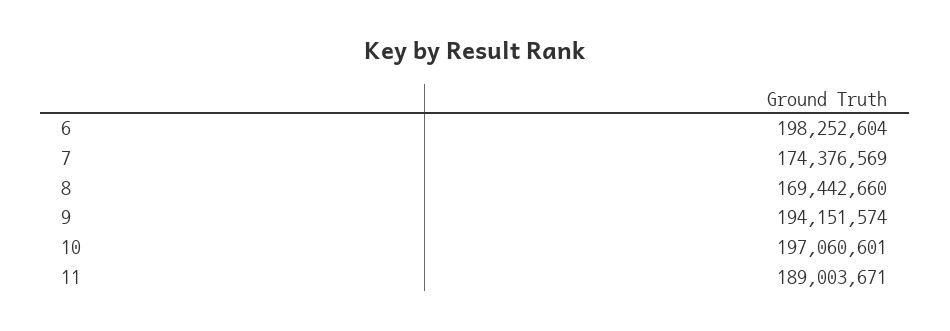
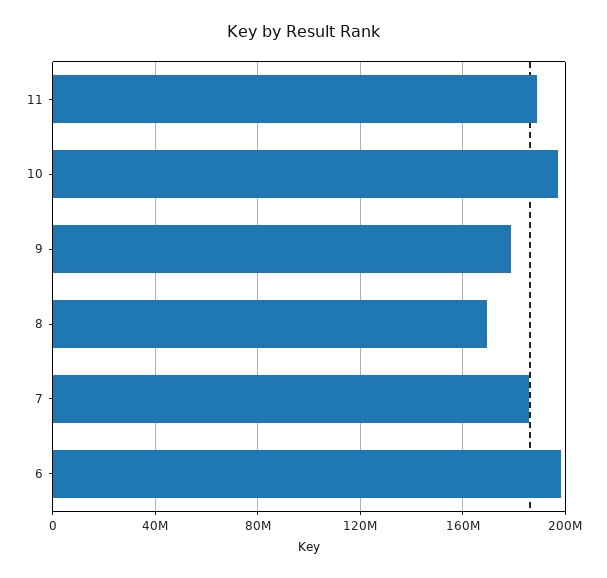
7: 174376569 -> 185000000
9: 194151574 -> 180000000

